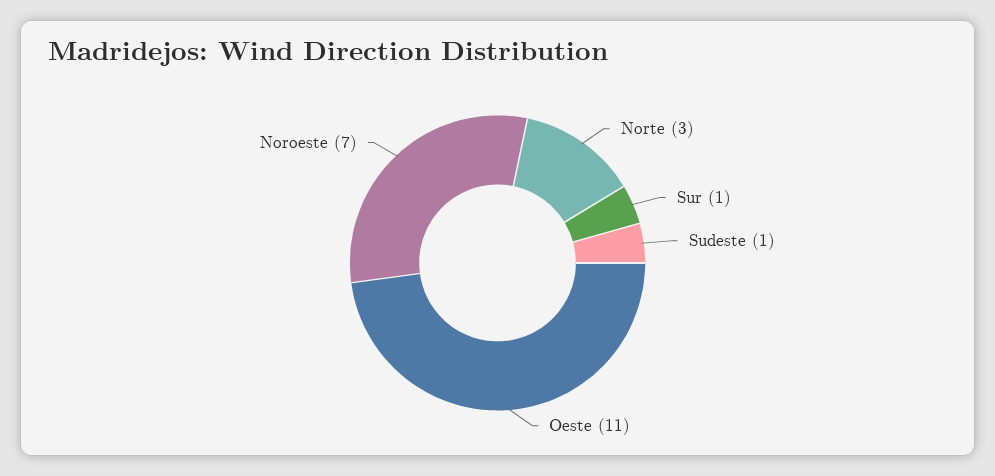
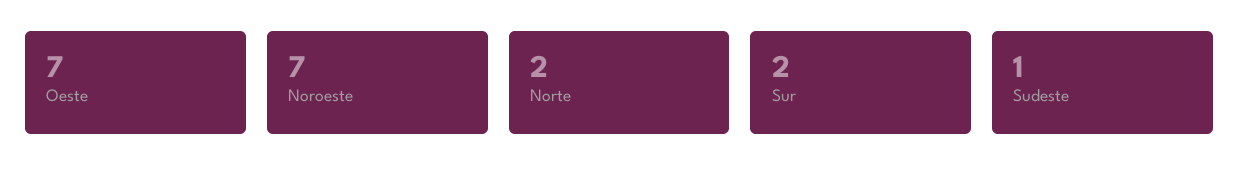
Norte: 3 -> 2
Sur: 1 -> 2
Oeste: 11 -> 7

